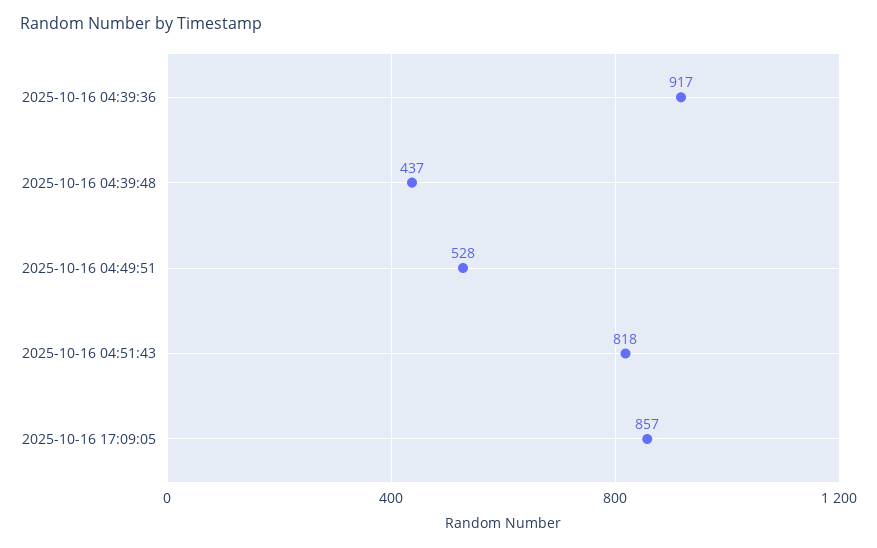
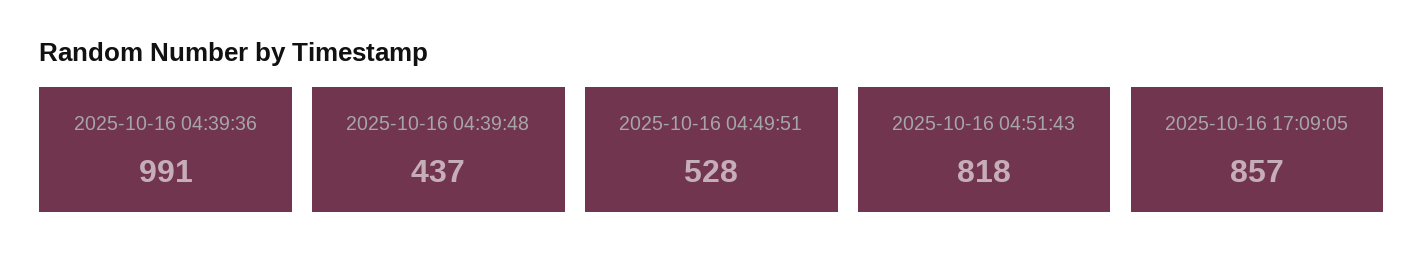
2025-10-16 04:39:36: 917 -> 991

